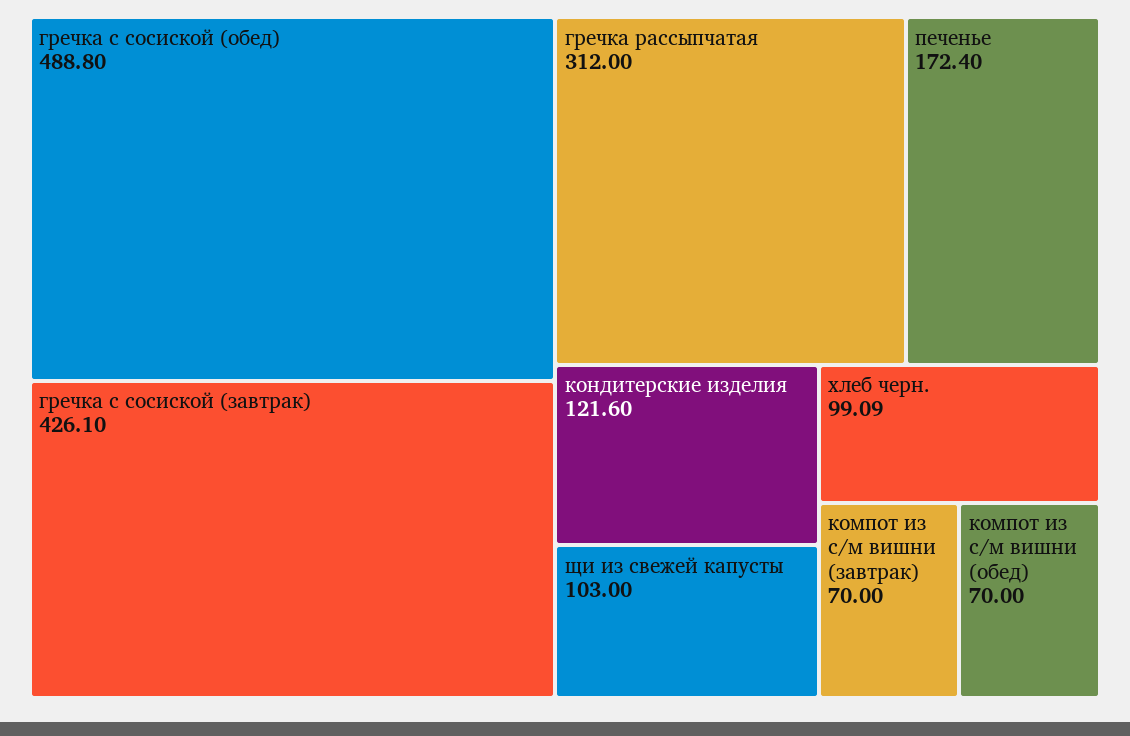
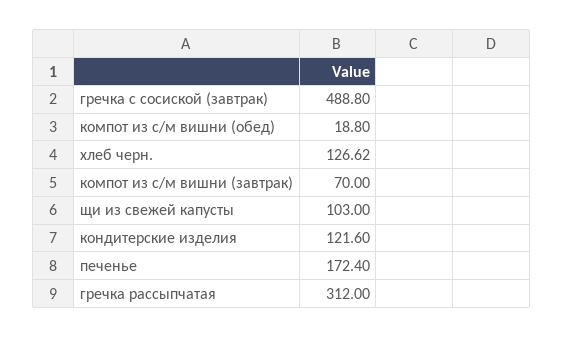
гречка с сосиской (обед): 488.8 -> none
гречка с сосиской (завтрак): 426.1 -> 488.8
хлеб черн.: 99.09 -> 126.62
компот из с/м вишни (обед): 70 -> 18.8

